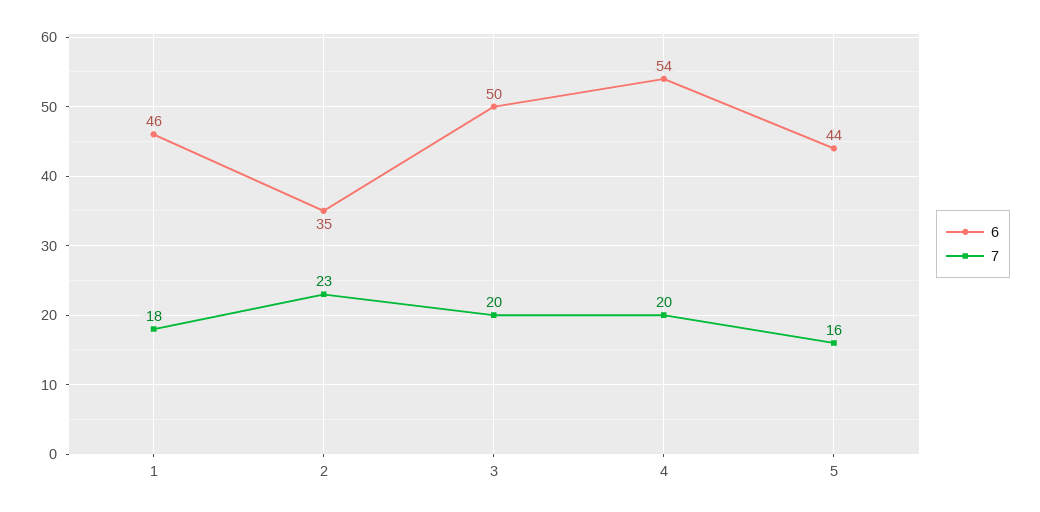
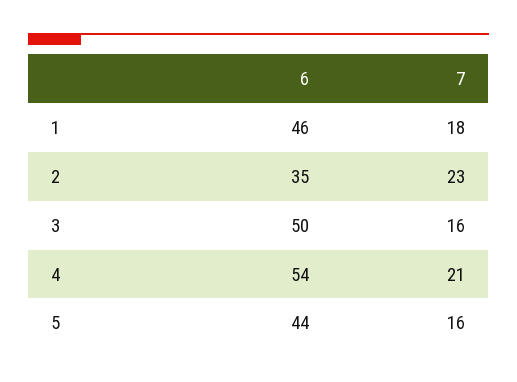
7, 3: 20 -> 16
7, 4: 20 -> 21

